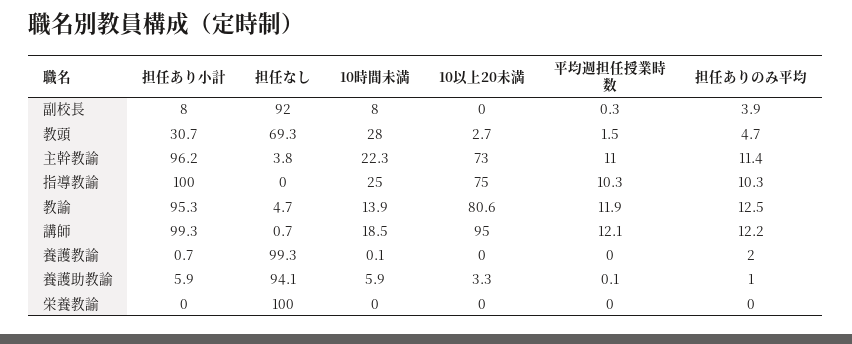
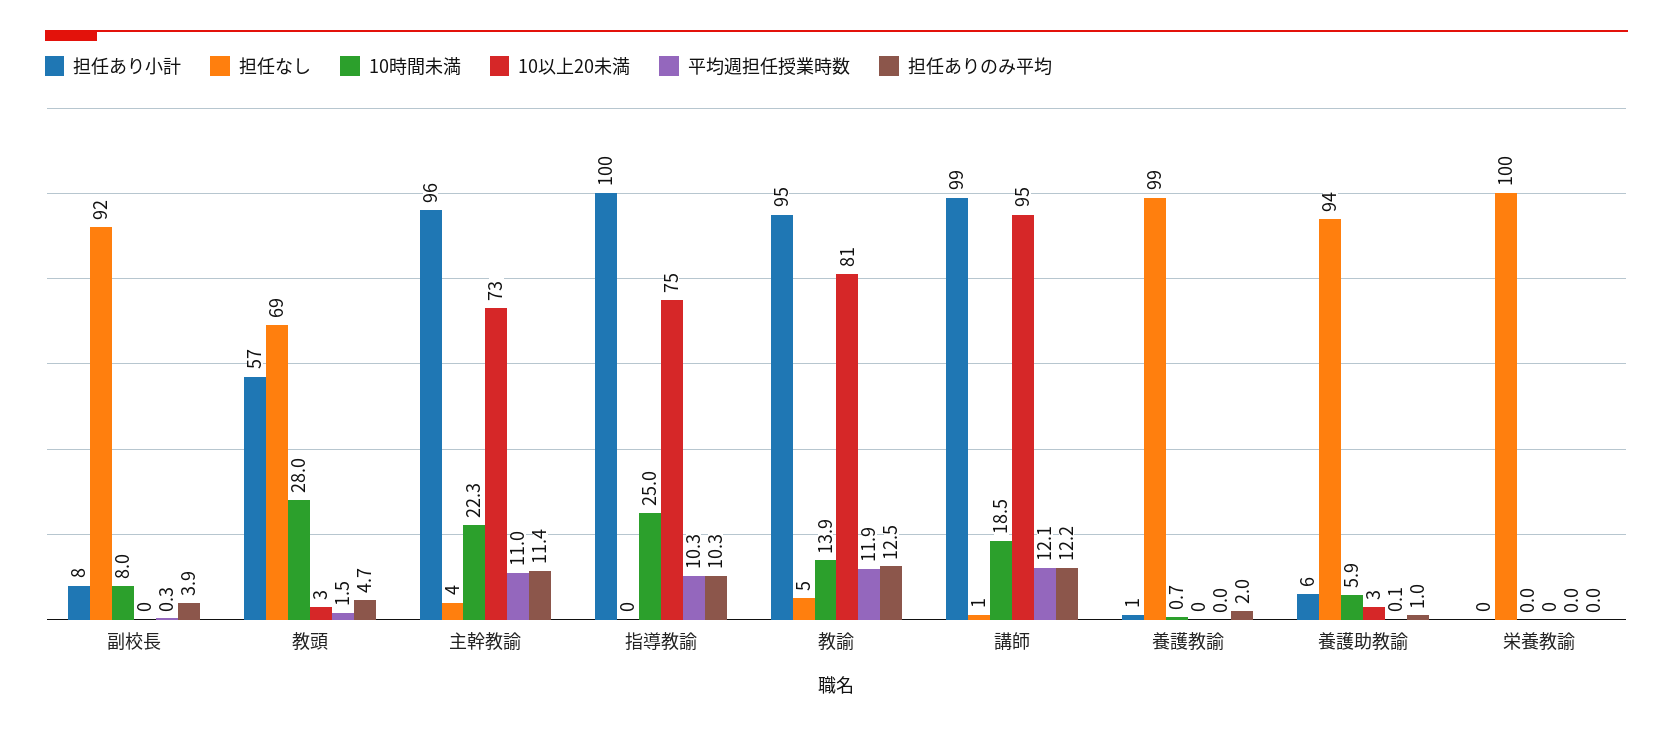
担任あり小計, 教頭: 30.7 -> 57
10時間未満, 養護教諭: 0.1 -> 0.7

